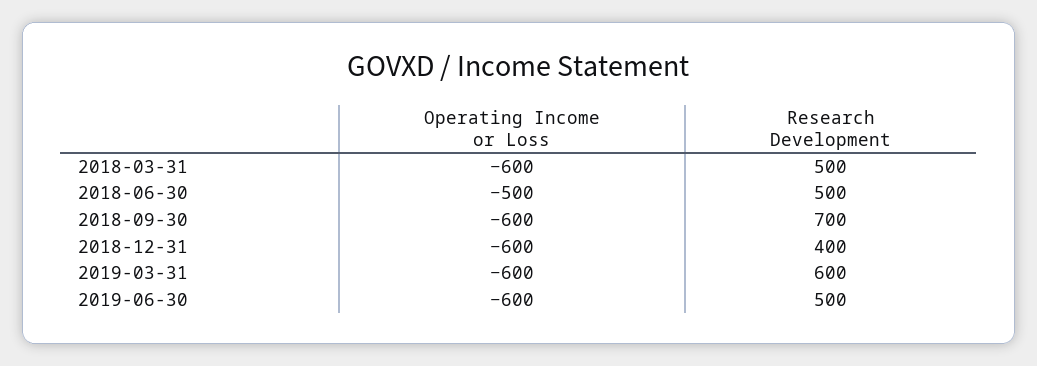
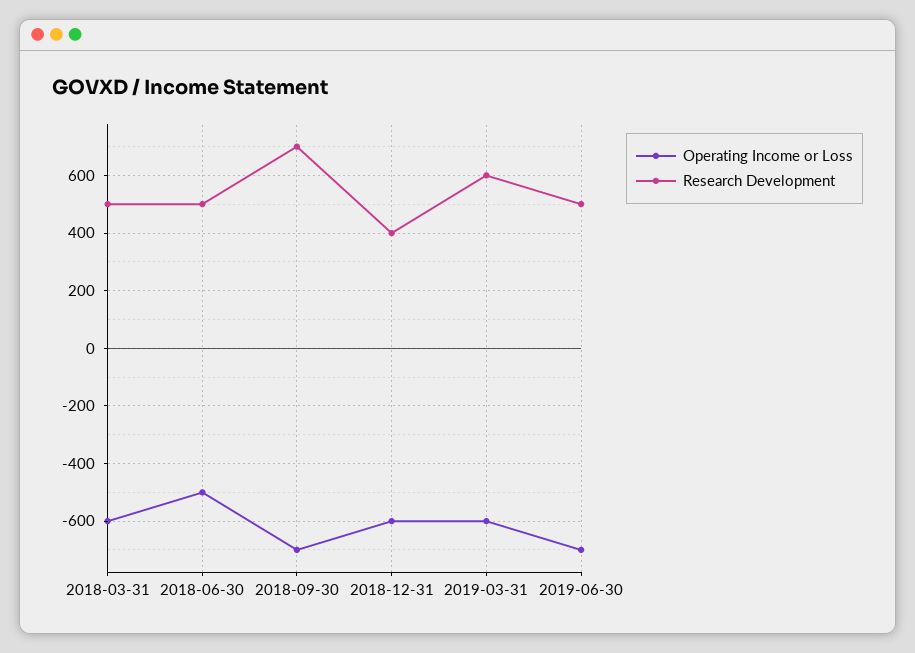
Operating Income or Loss, 2018-09-30: -600 -> -700
Operating Income or Loss, 2019-06-30: -600 -> -700

